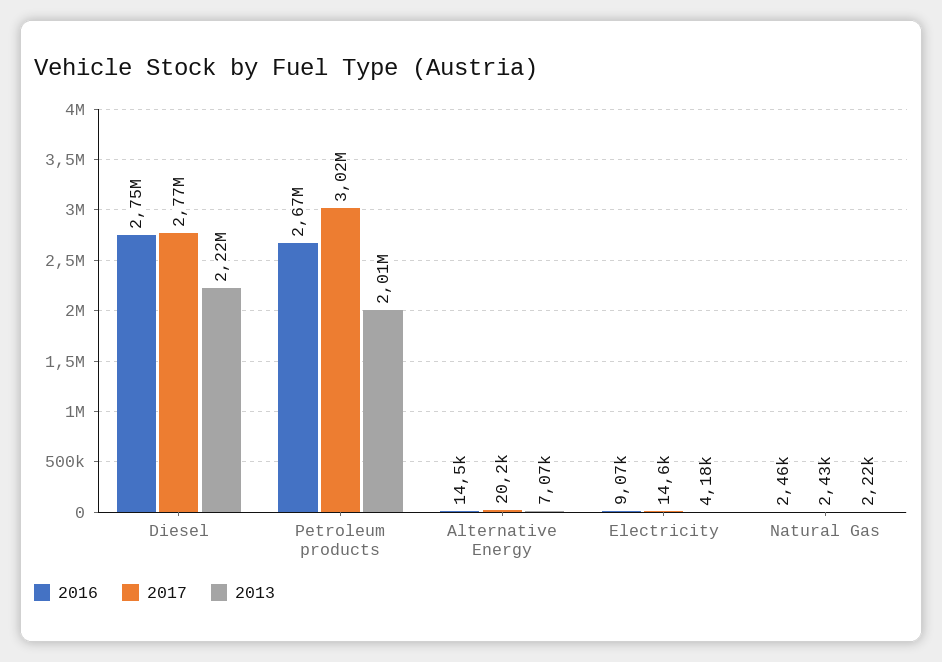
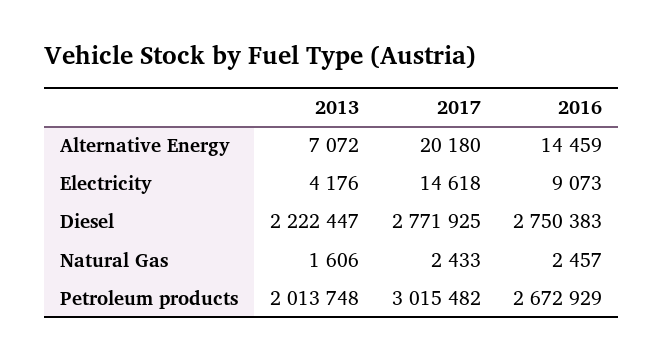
2013, Natural Gas: 2220 -> 1606

